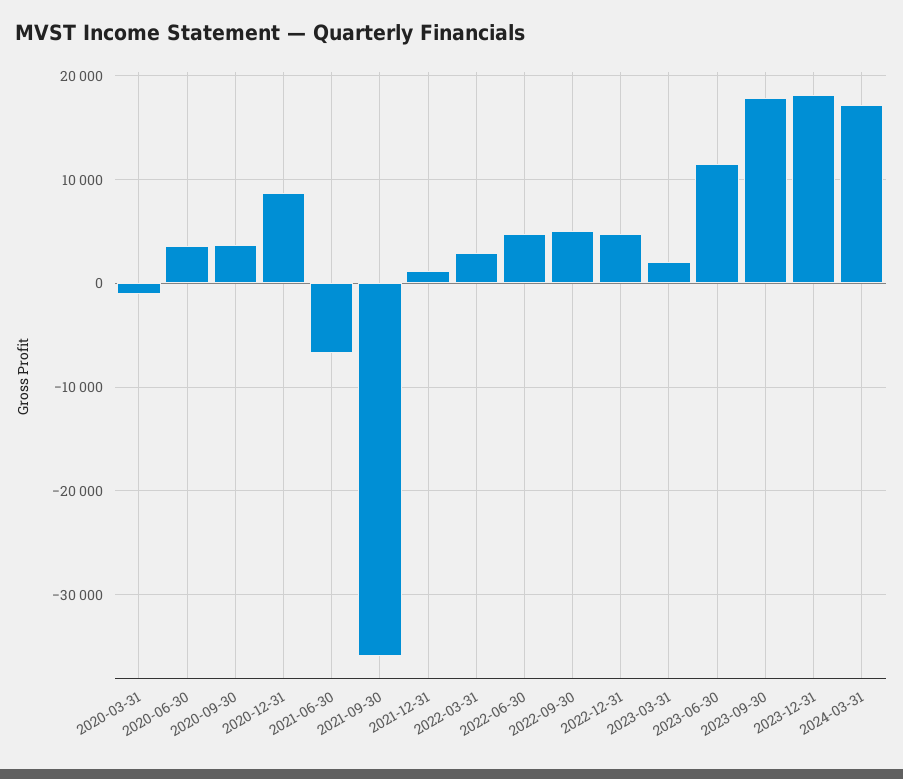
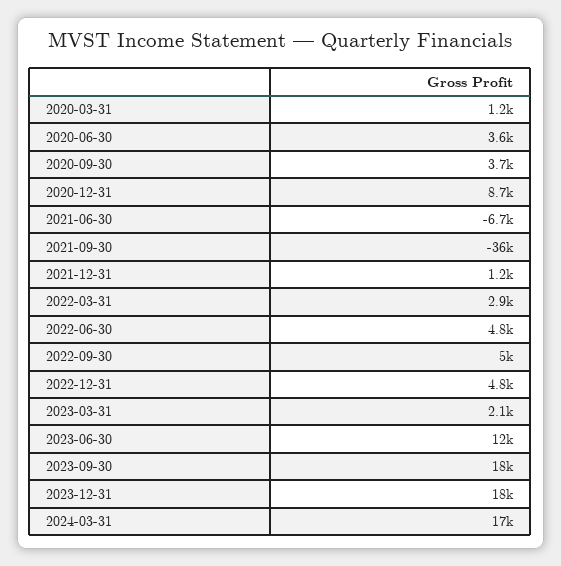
2020-03-31: -1000 -> 1200

